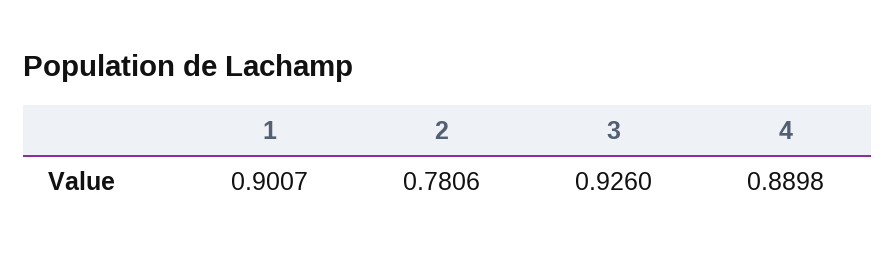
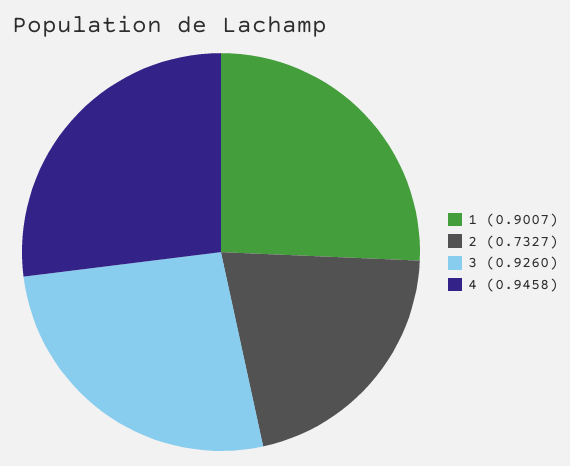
2: 0.7806 -> 0.7327
4: 0.8898 -> 0.9458

